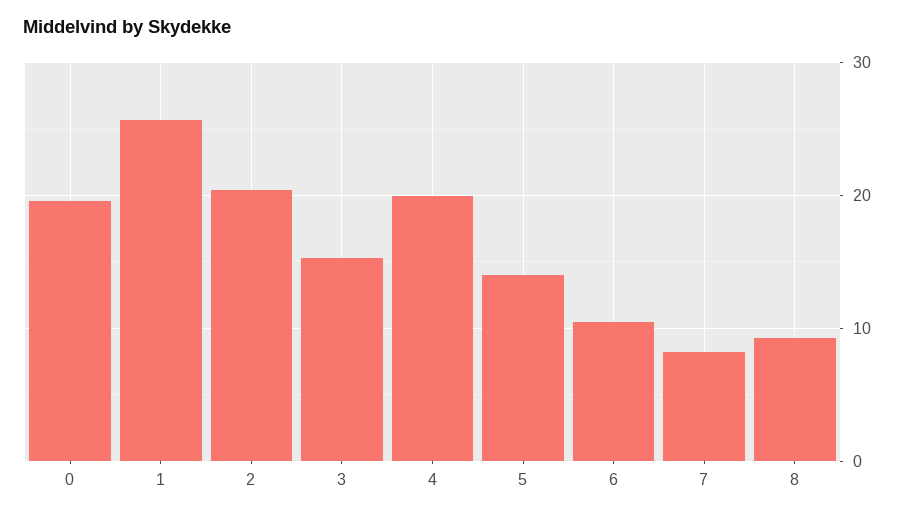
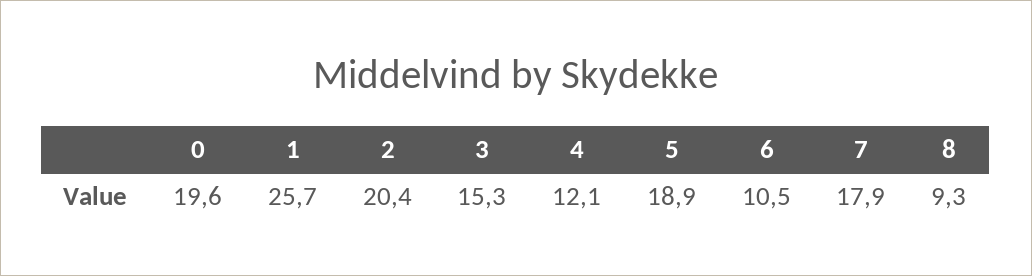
4: 20 -> 12.1
5: 14 -> 18.9
7: 8 -> 17.9

